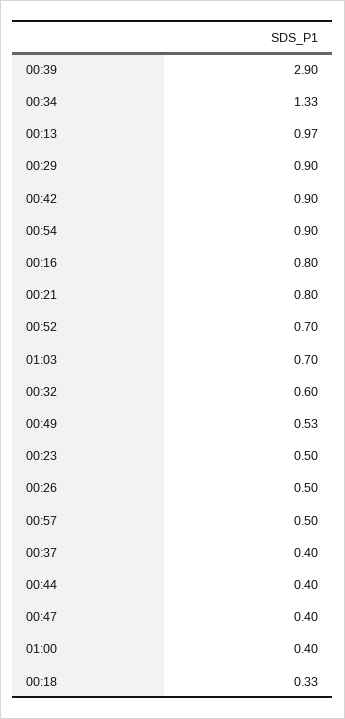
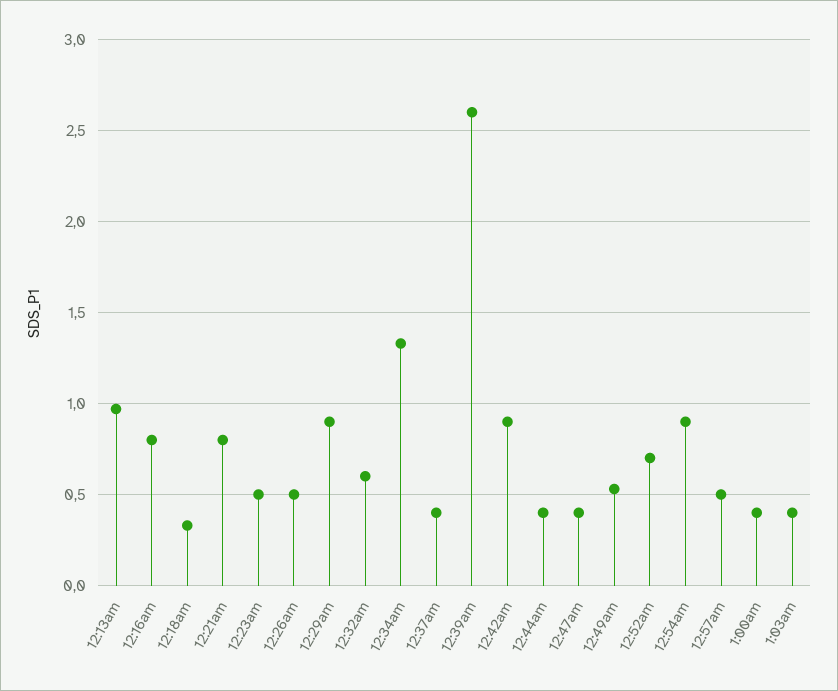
00:39: 2.9 -> 2.6
01:03: 0.7 -> 0.4

